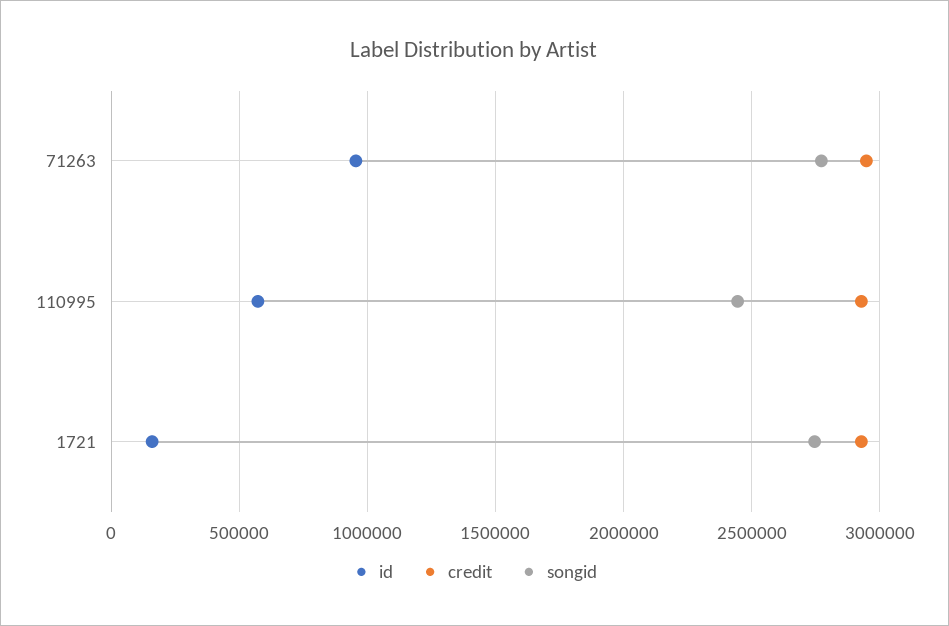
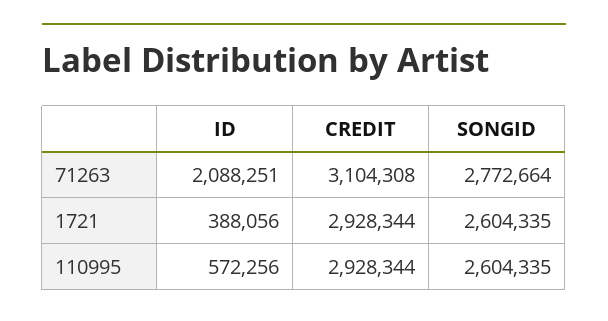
id, 71263: 950000 -> 2088251
credit, 71263: 2950000 -> 3104308
songid, 110995: 2450000 -> 2604335
id, 1721: 150000 -> 388056
songid, 1721: 2750000 -> 2604335

